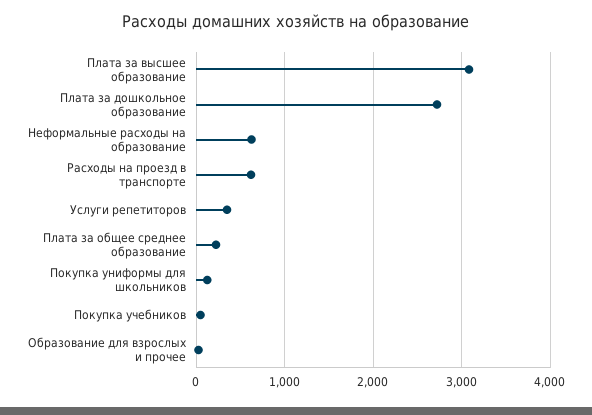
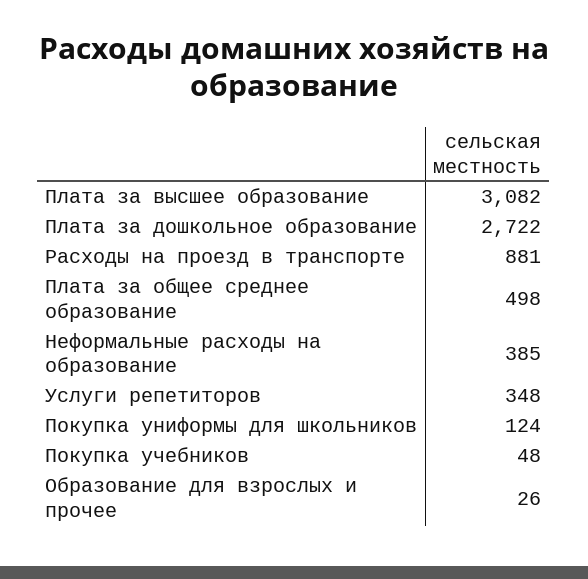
Неформальные расходы на образование: 600 -> 385
Расходы на проезд в транспорте: 600 -> 881
Плата за общее среднее образование: 200 -> 498

